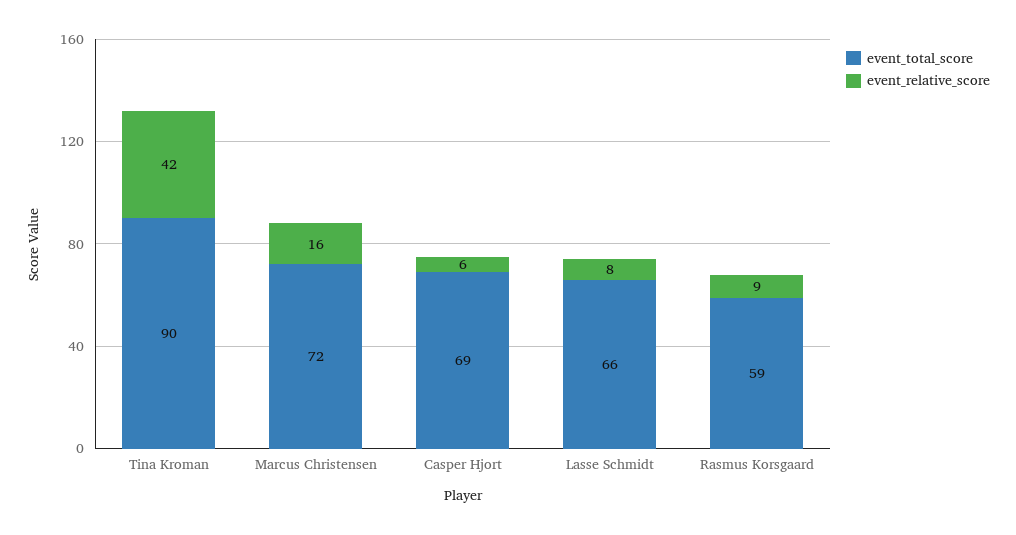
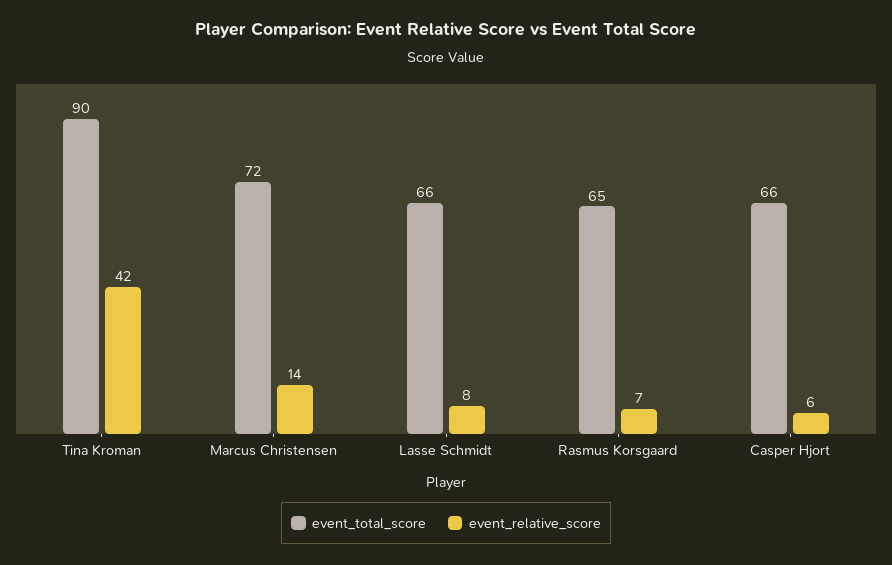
event_relative_score, Marcus Christensen: 16 -> 14
event_total_score, Casper Hjort: 69 -> 66
event_total_score, Rasmus Korsgaard: 59 -> 65
event_relative_score, Rasmus Korsgaard: 9 -> 7

